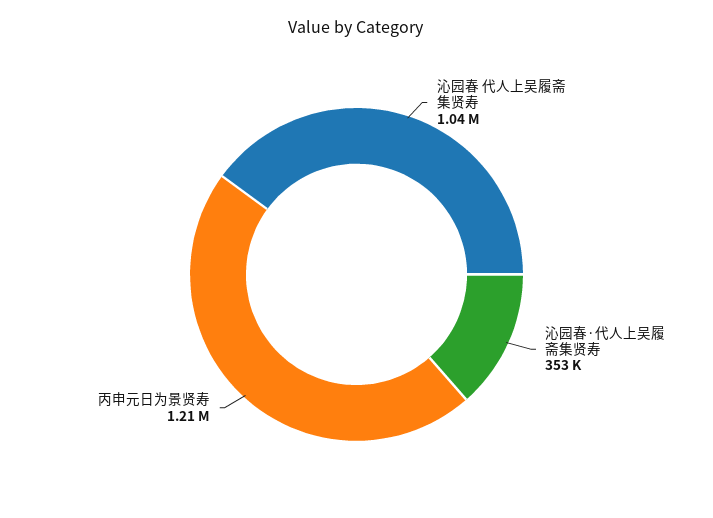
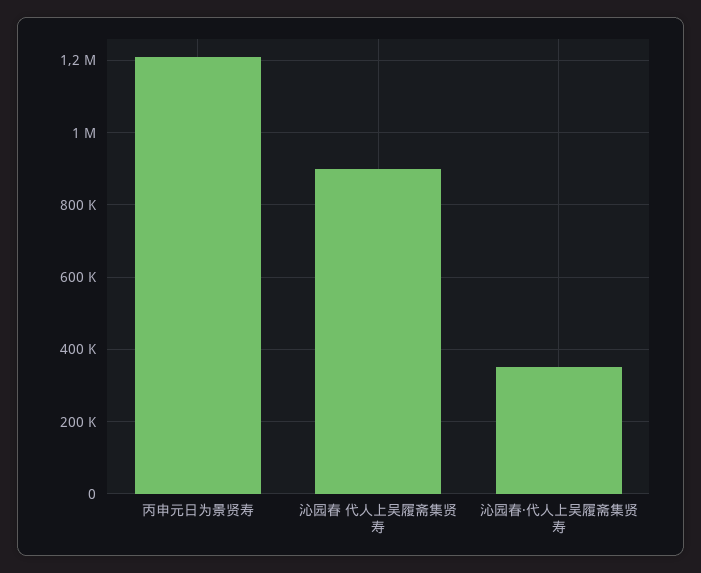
沁园春 代人上吴履斋集贤寿: 1040000 -> 900000

